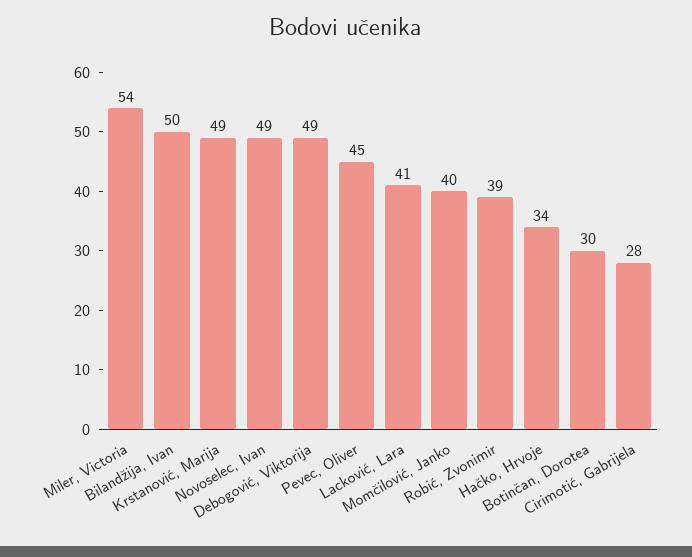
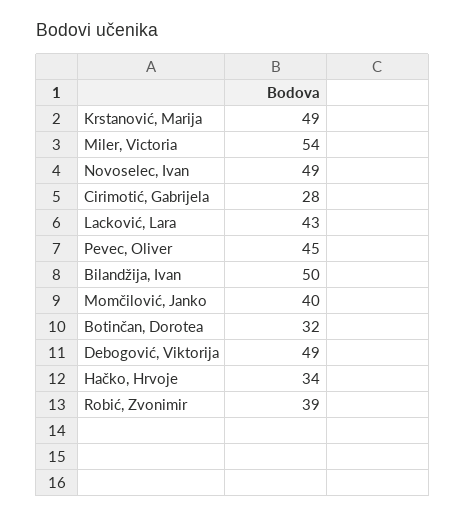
Lacković, Lara: 41 -> 43
Botinčan, Dorotea: 30 -> 32

